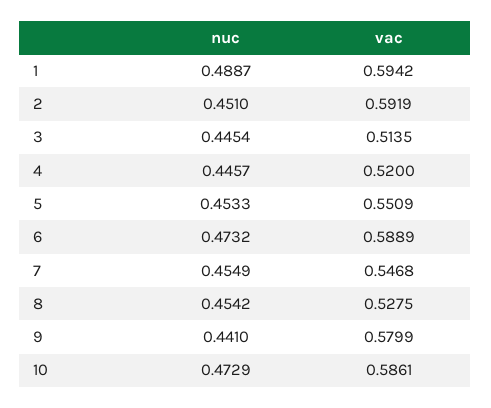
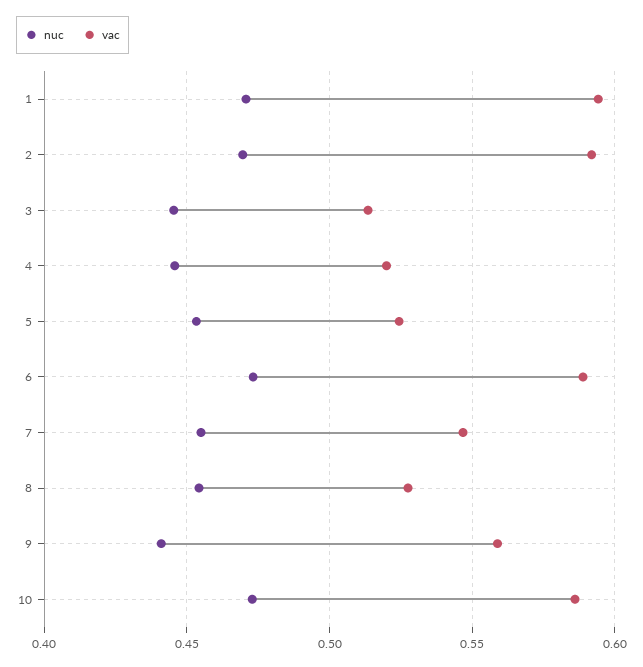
nuc, 1: 0.4887 -> 0.47
nuc, 2: 0.451 -> 0.47
vac, 5: 0.5509 -> 0.525
vac, 9: 0.5799 -> 0.56

